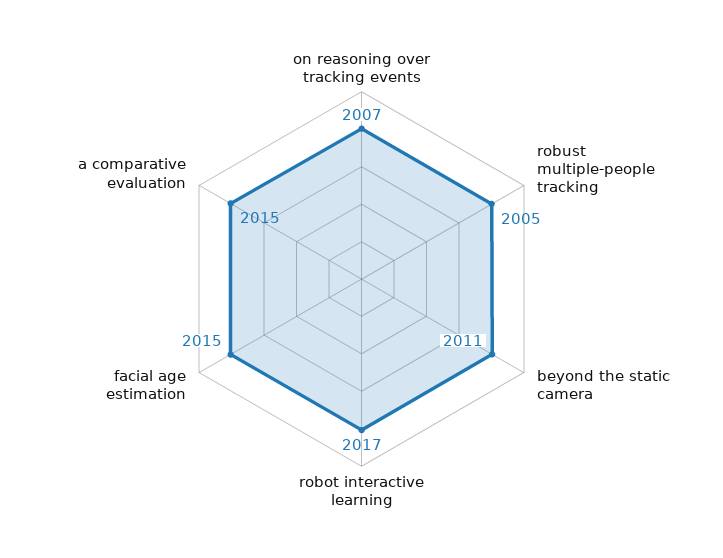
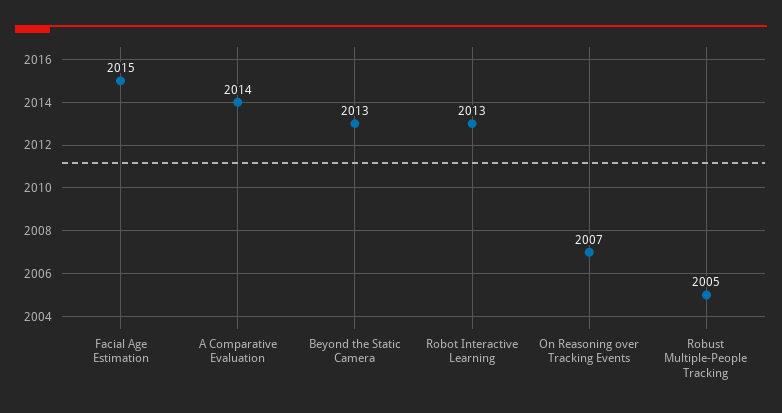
beyond the static camera: 2011 -> 2013
robot interactive learning: 2017 -> 2013
a comparative evaluation: 2015 -> 2014

